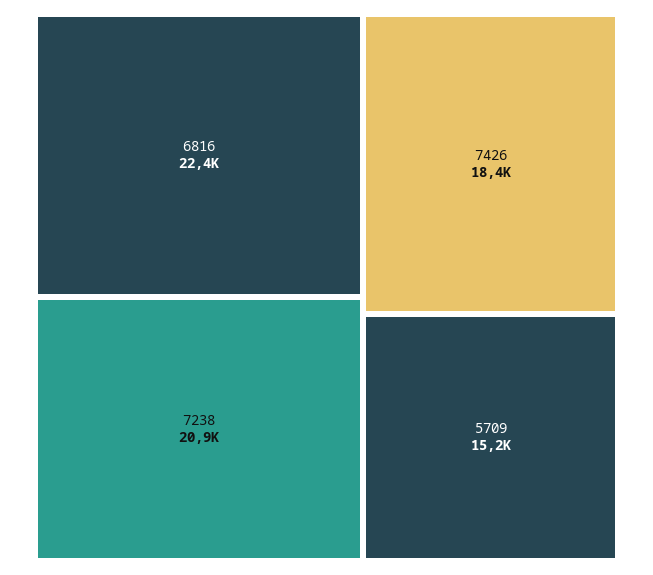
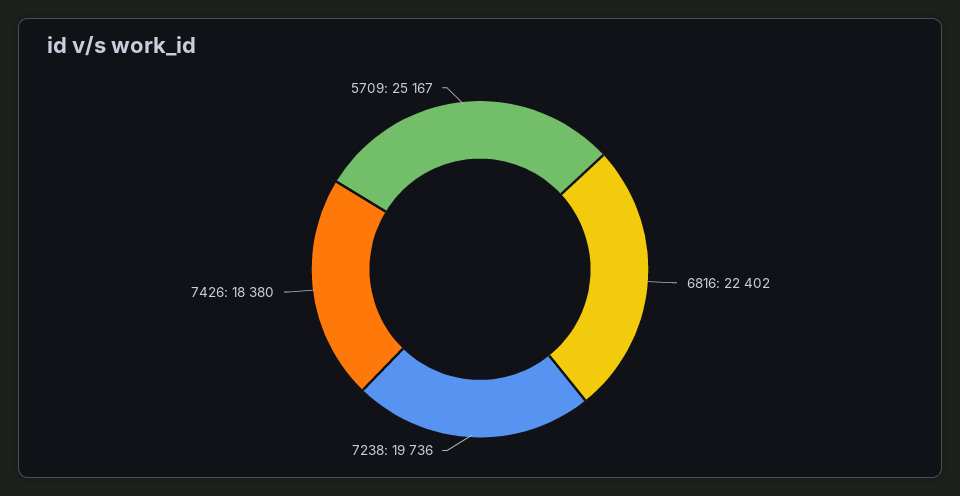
7238: 20900 -> 19736
5709: 15200 -> 25167

